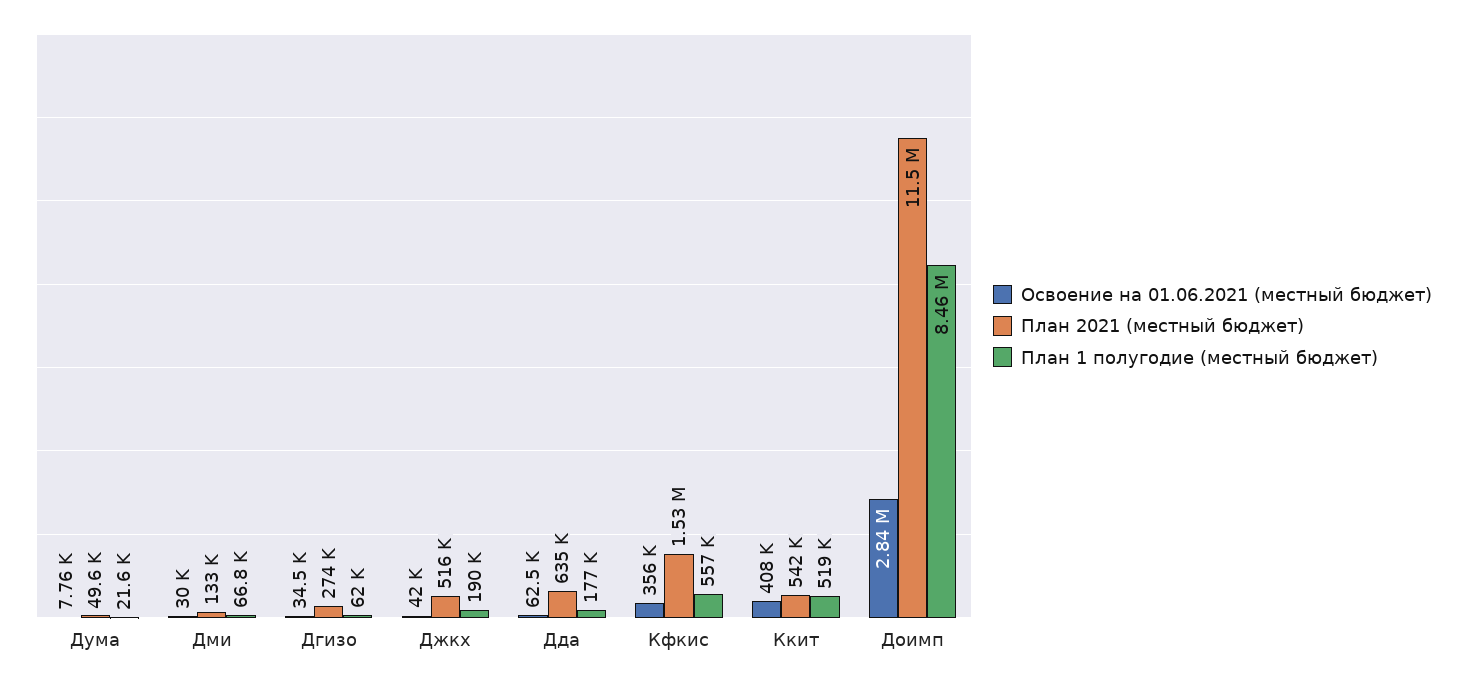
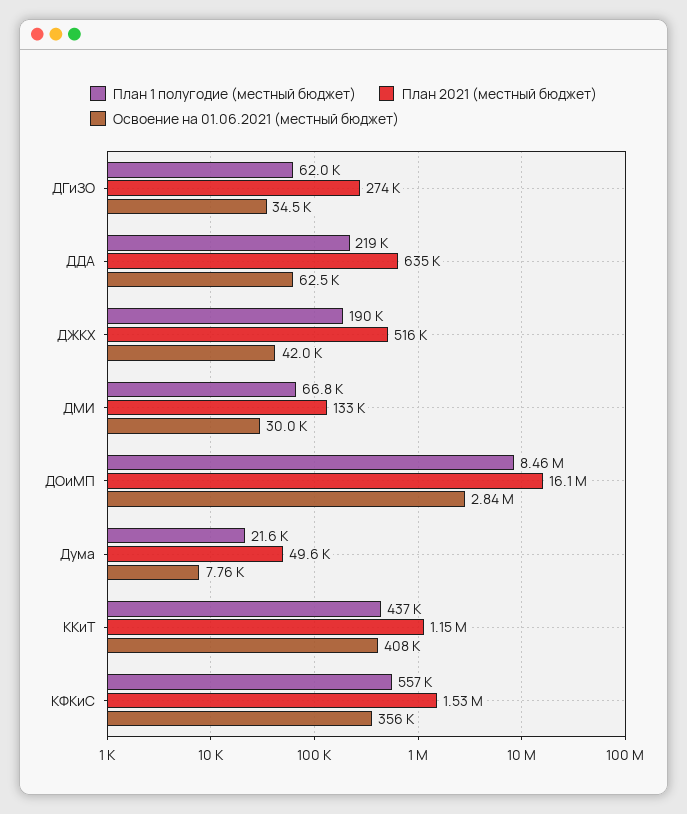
План 1 полугодие (местный бюджет), Дда: 177000 -> 219000
План 2021 (местный бюджет), Ккит: 542000 -> 1150000
План 1 полугодие (местный бюджет), Ккит: 519000 -> 437000
План 2021 (местный бюджет), Доимп: 11500000 -> 16100000

